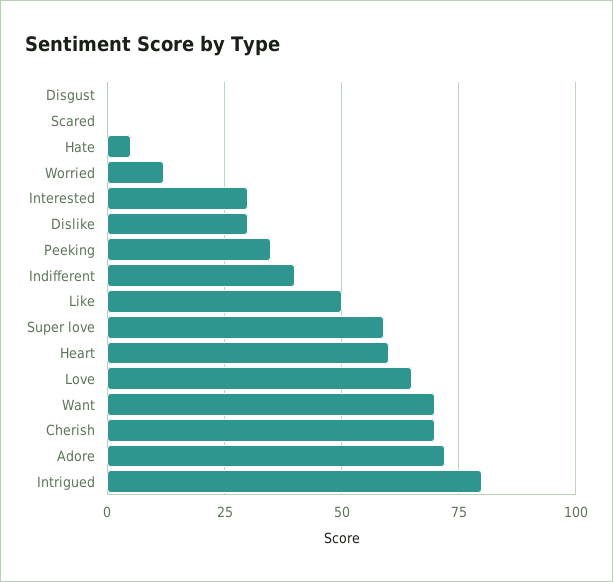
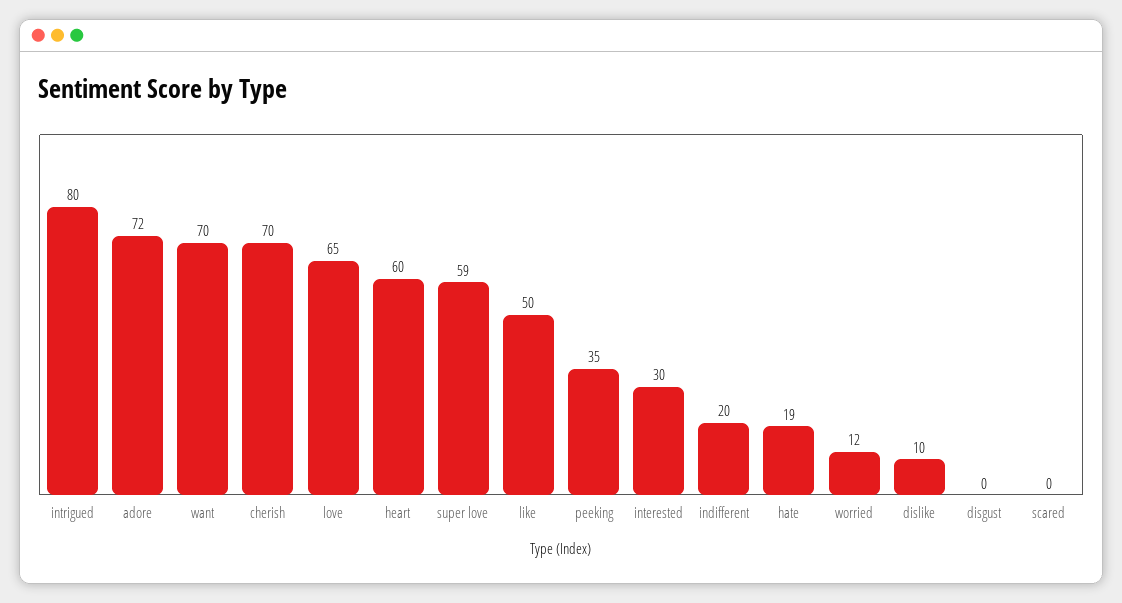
Hate: 5 -> 19
Dislike: 30 -> 10
Indifferent: 40 -> 20

